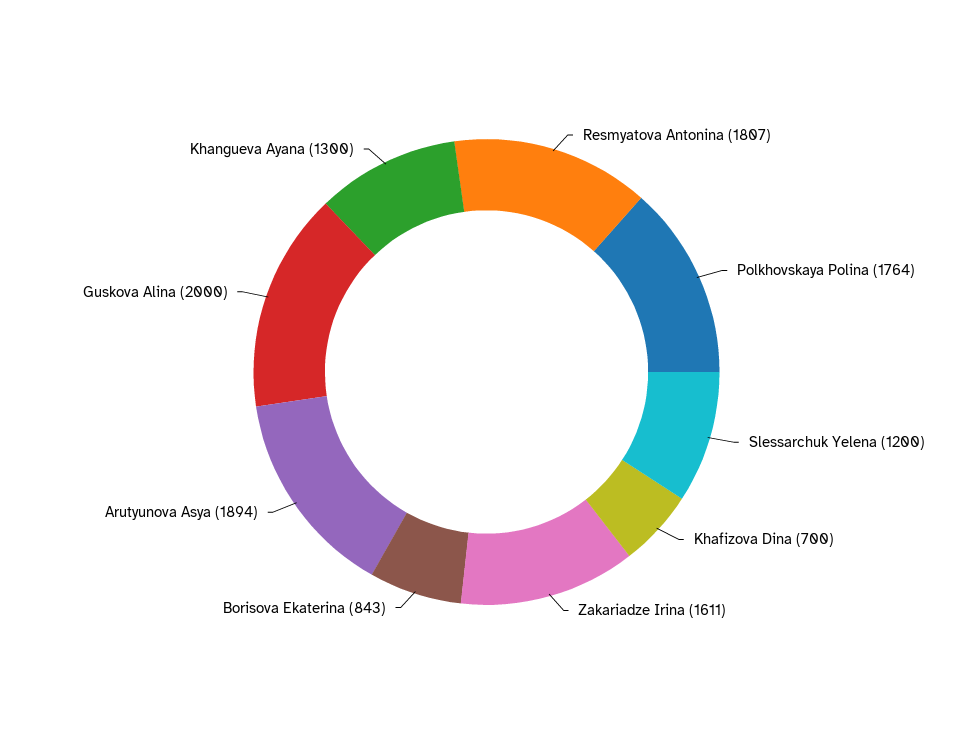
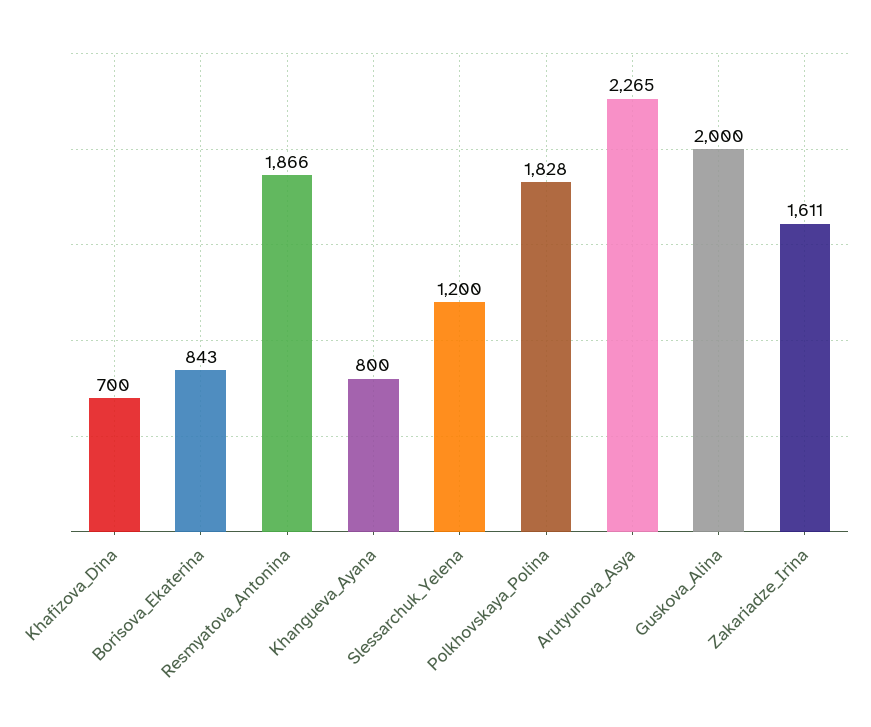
Resmyatova Antonina: 1807 -> 1866
Polkhovskaya Polina: 1764 -> 1828
Arutyunova Asya: 1894 -> 2265
Khangueva Ayana: 1300 -> 800

